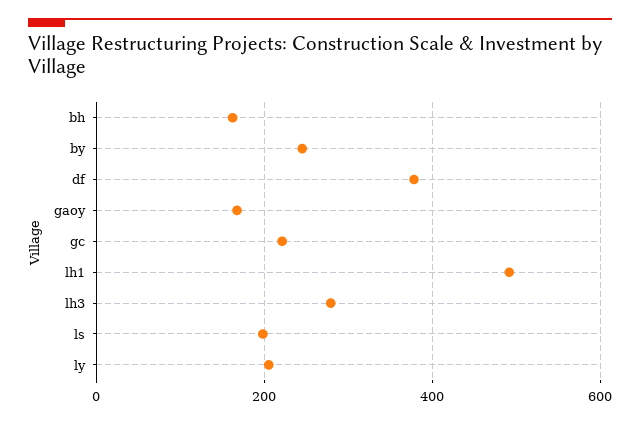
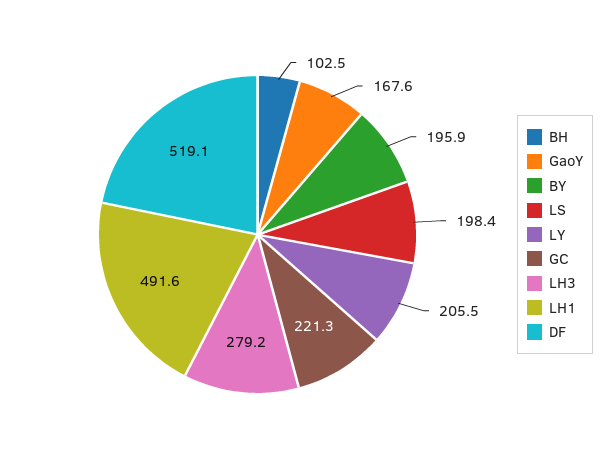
bh: 160 -> 102.5
by: 240 -> 195.9
df: 380 -> 519.1

